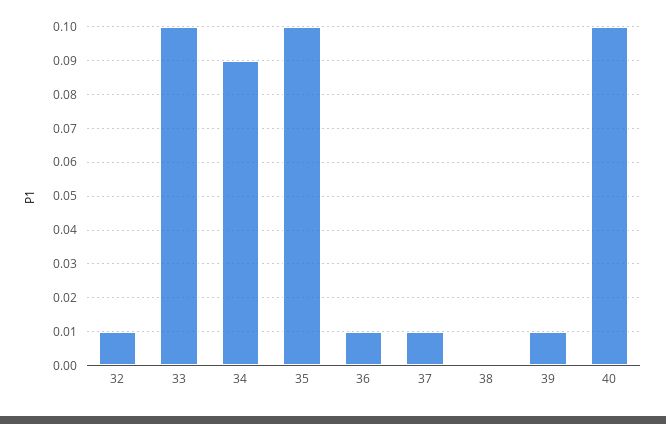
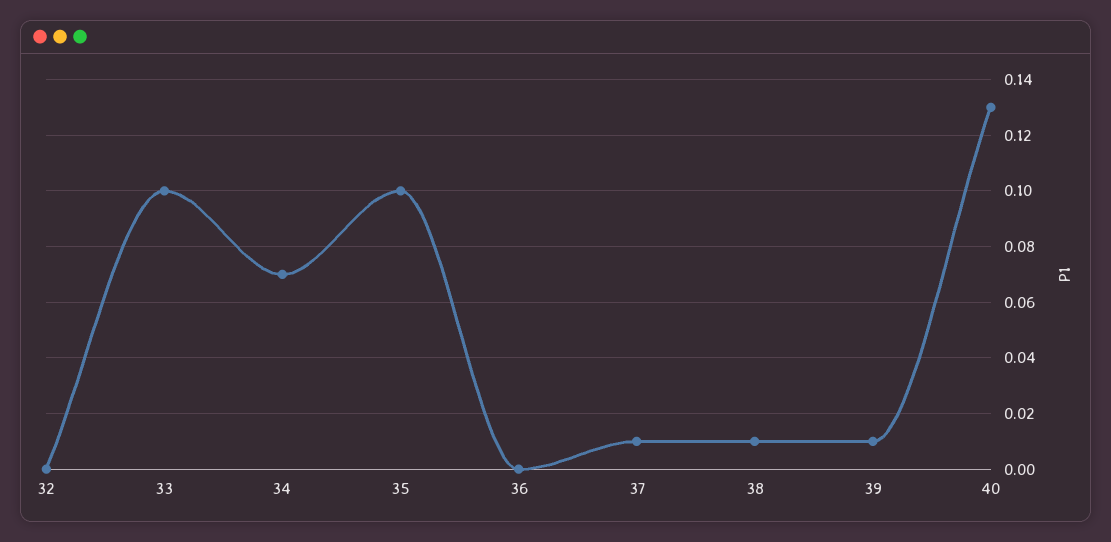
32: 0.01 -> 0
34: 0.09 -> 0.07
36: 0.01 -> 0
38: 0 -> 0.01
40: 0.1 -> 0.13

